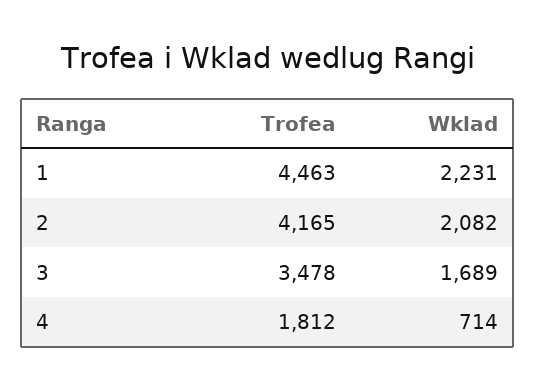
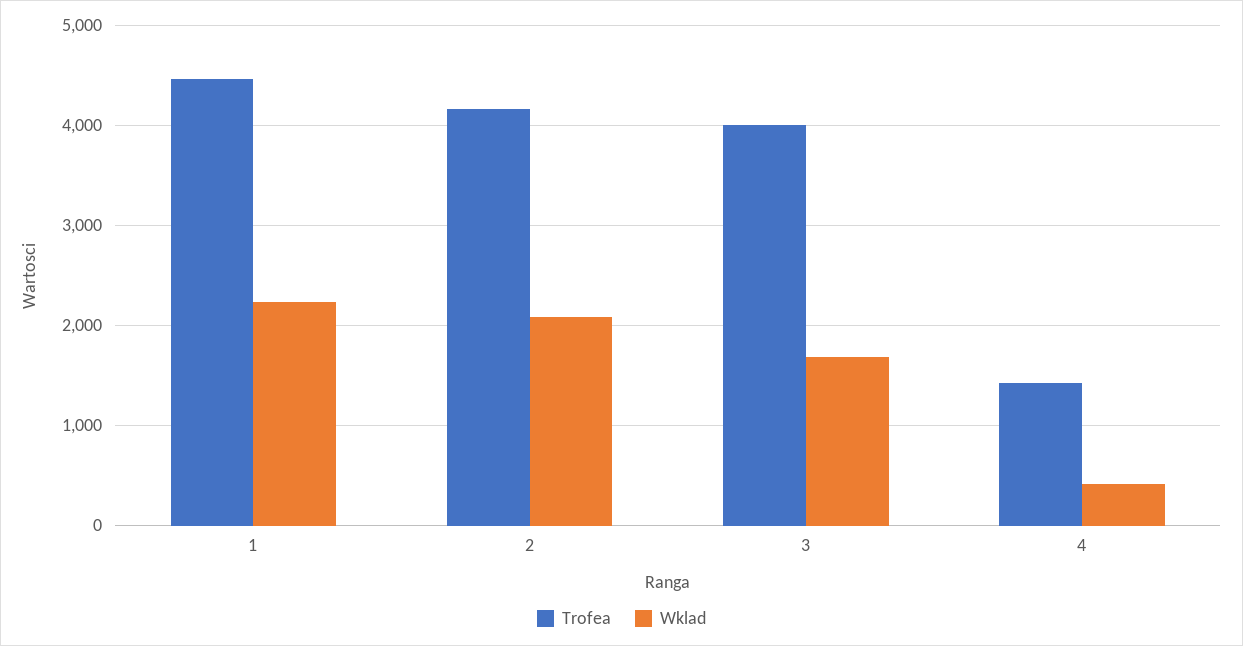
Trofea, 3: 3478 -> 4000
Trofea, 4: 1812 -> 1400
Wklad, 4: 714 -> 400

